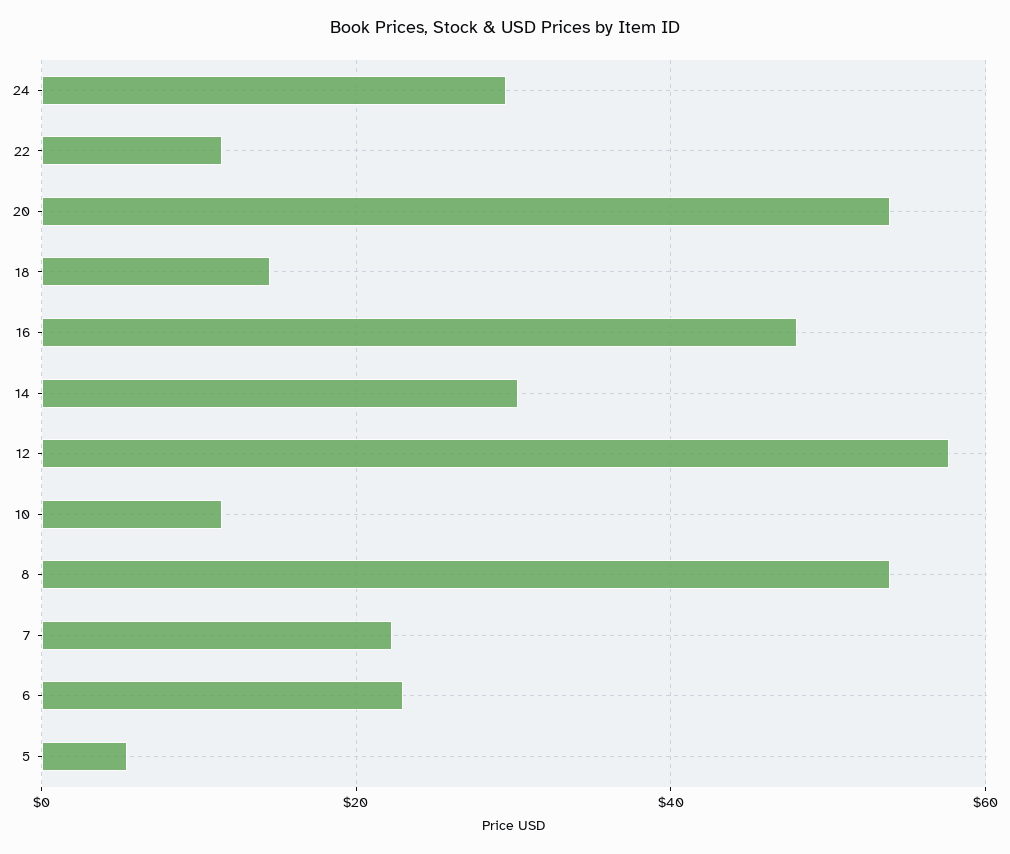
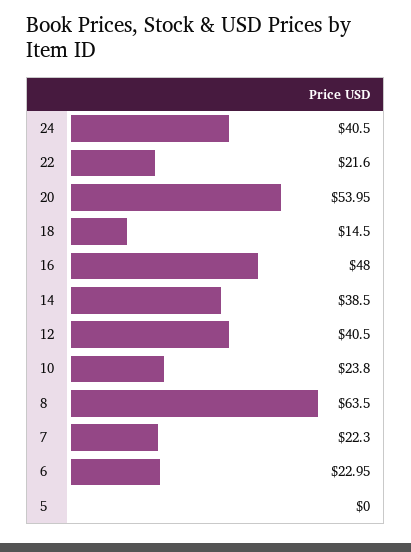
24: 30 -> 40.5
22: 12 -> 21.6
14: 30 -> 38.5
12: 58 -> 40.5
10: 12 -> 23.8
8: 54 -> 63.5
5: 6 -> 0

